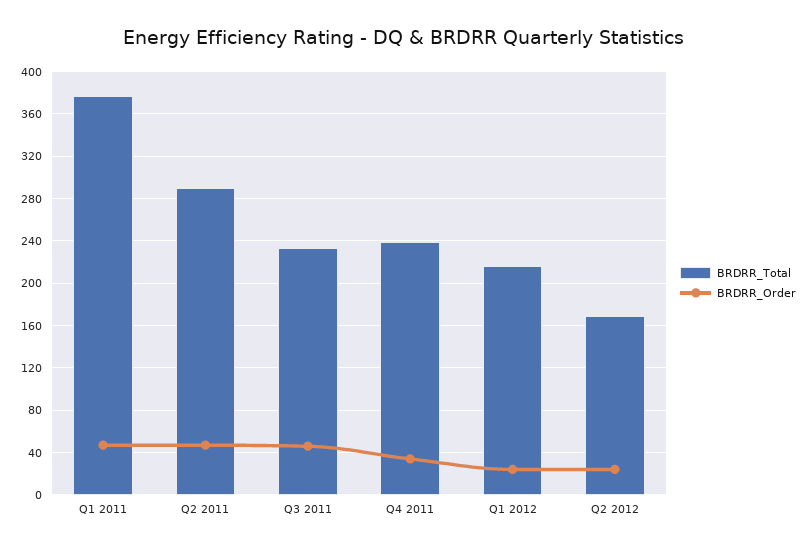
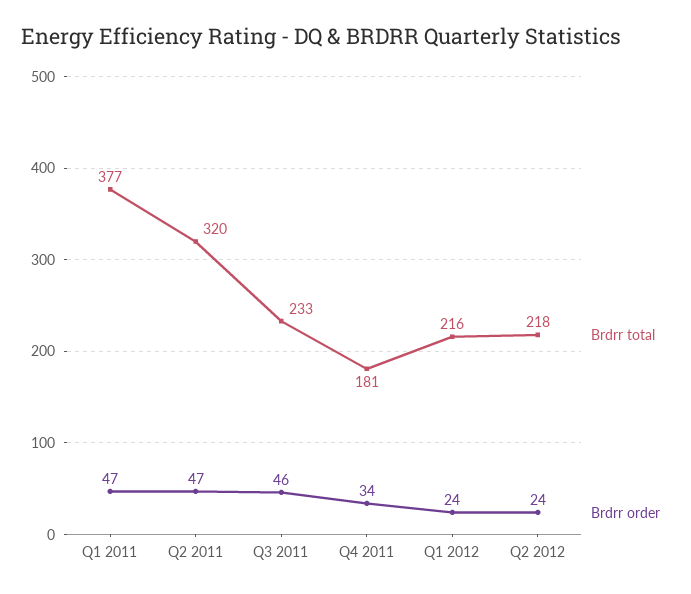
BRDRR_Total, Q2 2011: 290 -> 320
BRDRR_Total, Q4 2011: 240 -> 181
BRDRR_Total, Q2 2012: 170 -> 218

